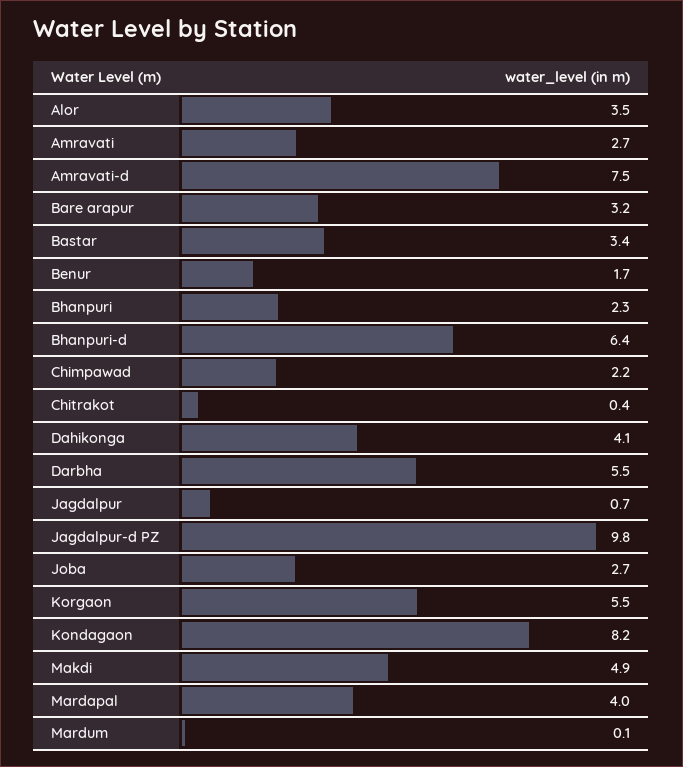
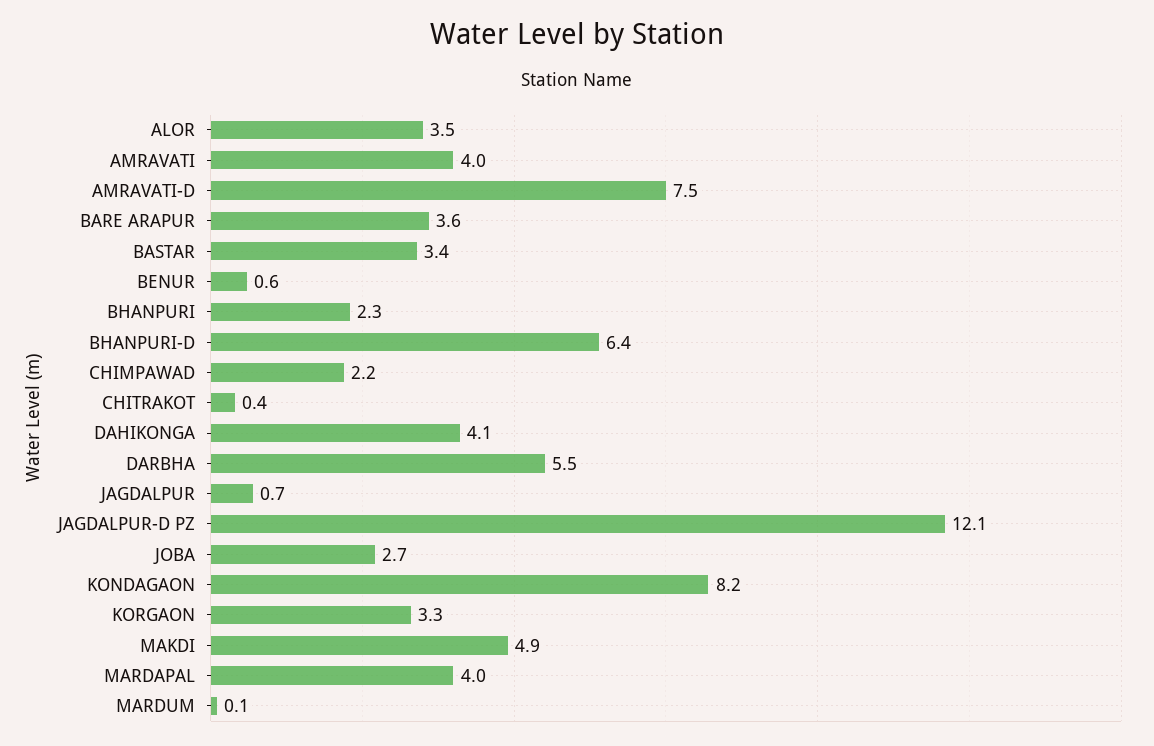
Amravati: 2.7 -> 4
Bare arapur: 3.2 -> 3.6
Benur: 1.7 -> 0.6
Jagdalpur-d PZ: 9.8 -> 12.1
Korgaon: 5.5 -> 3.3

